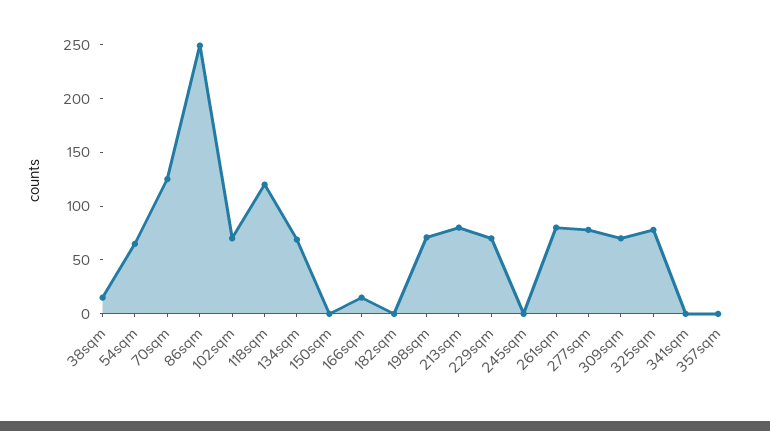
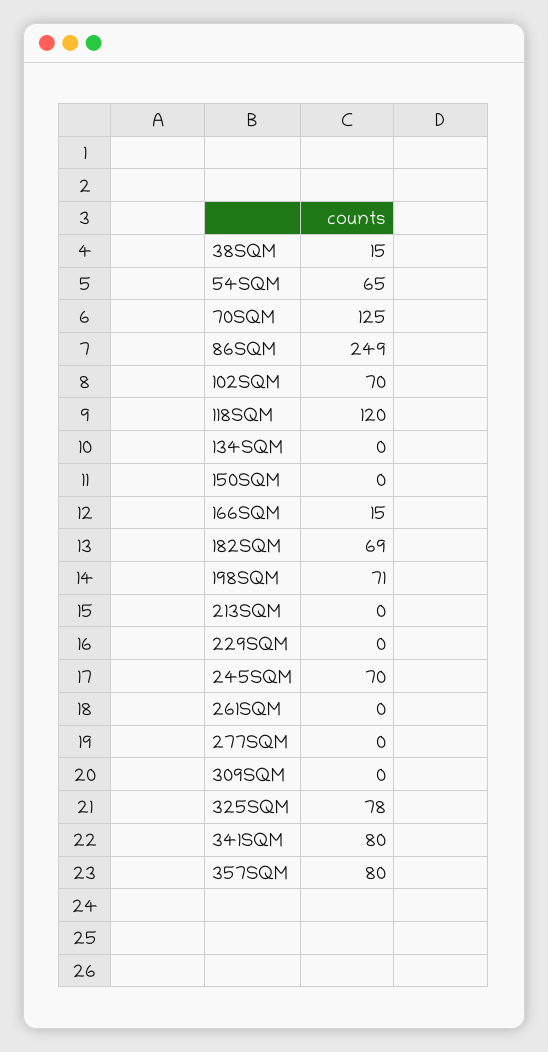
134sqm: 70 -> 0
182sqm: 0 -> 69
213sqm: 80 -> 0
229sqm: 70 -> 0
245sqm: 0 -> 70
261sqm: 80 -> 0
277sqm: 80 -> 0
309sqm: 70 -> 0
341sqm: 0 -> 80
357sqm: 0 -> 80

